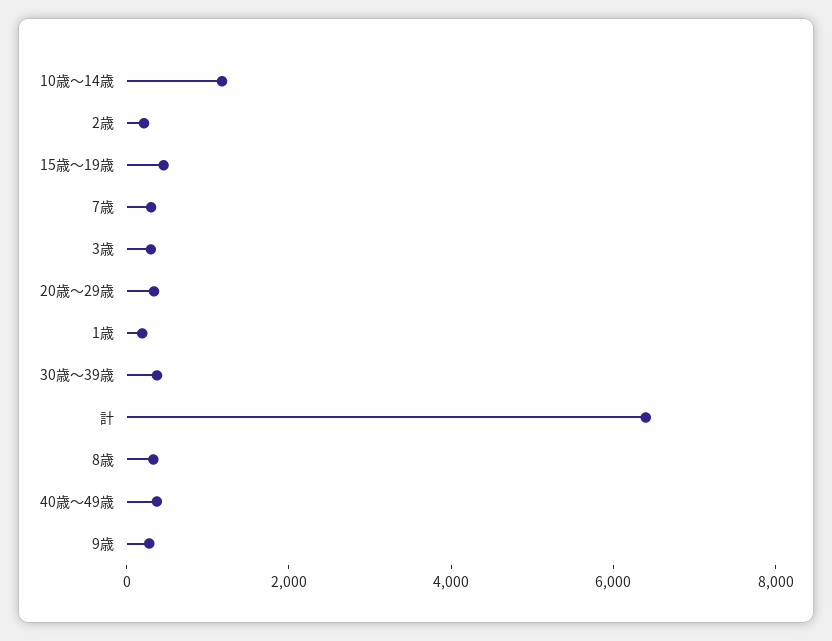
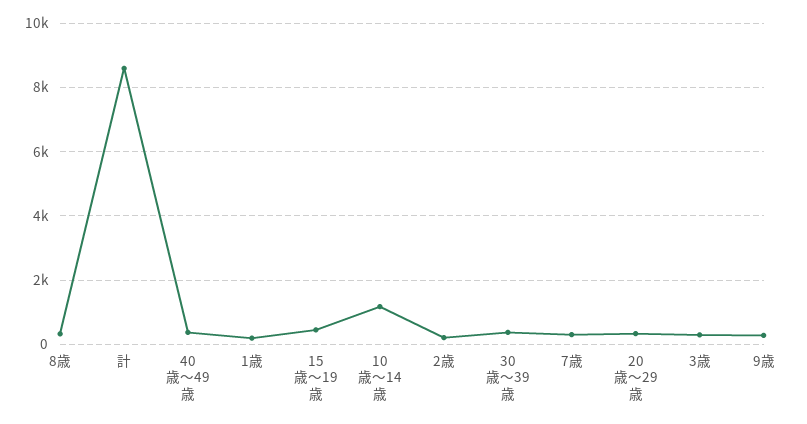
計: 6500 -> 8600

